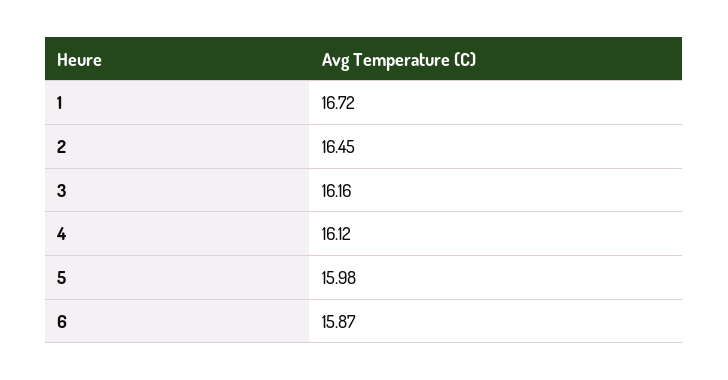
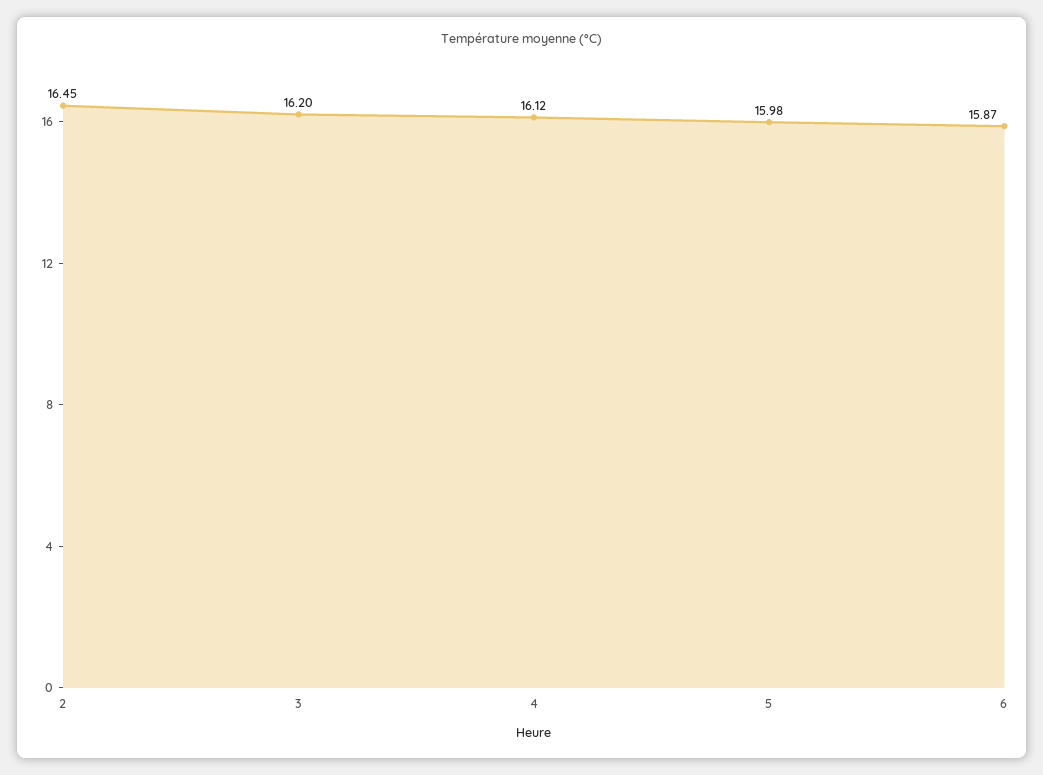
1: 16.72 -> none
3: 16.16 -> 16.2

